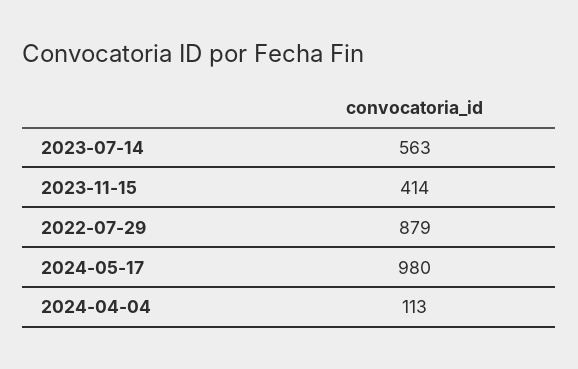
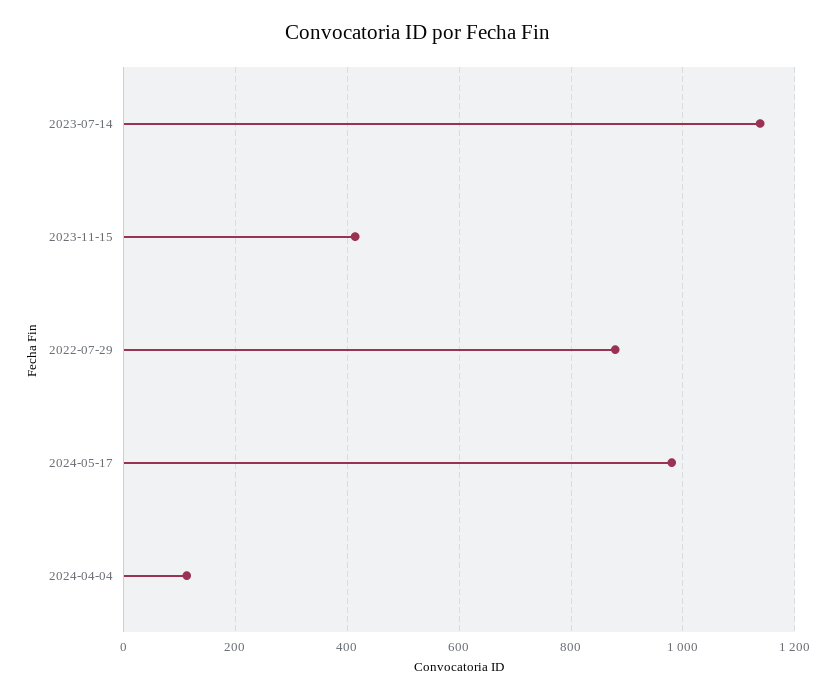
2023-07-14: 563 -> 1140

